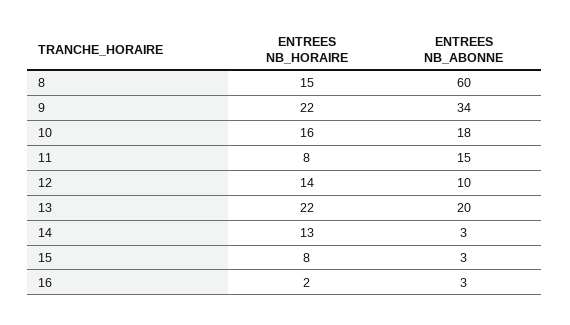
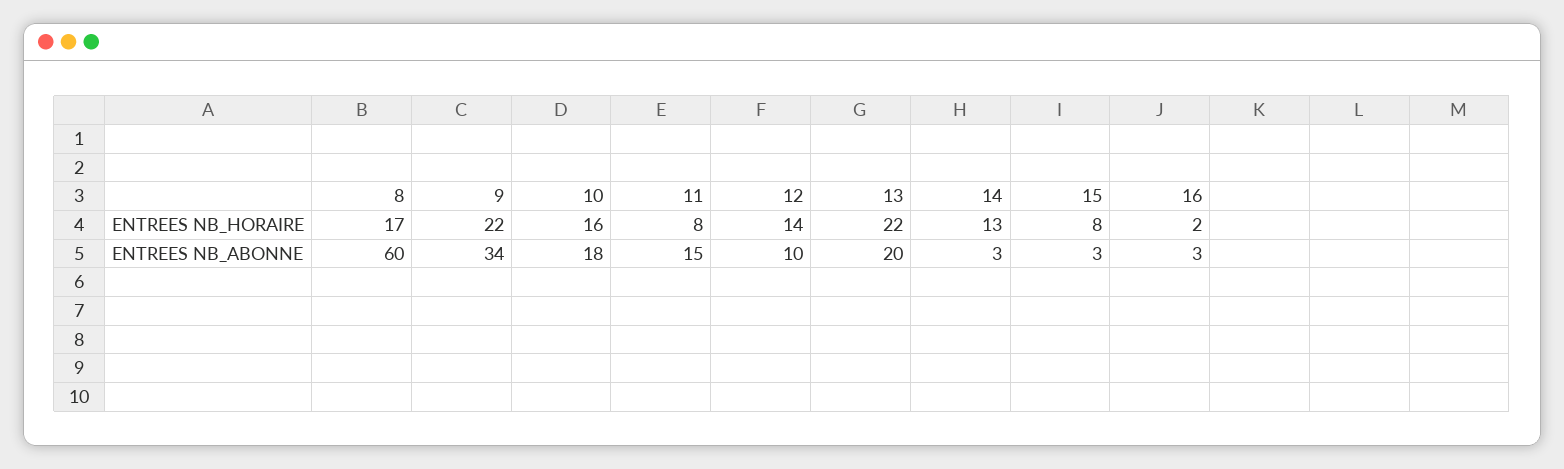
ENTREES NB_HORAIRE, 8: 15 -> 17

